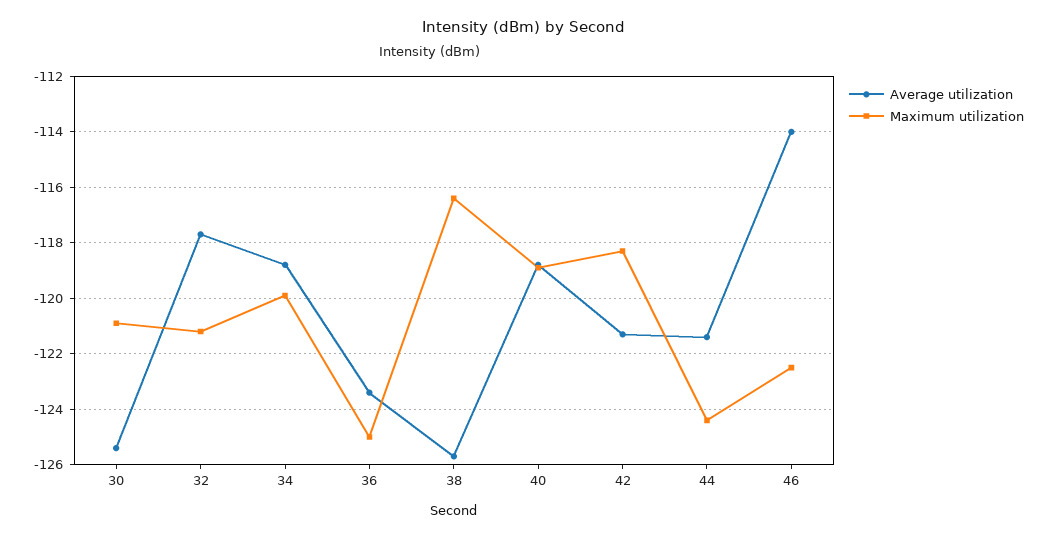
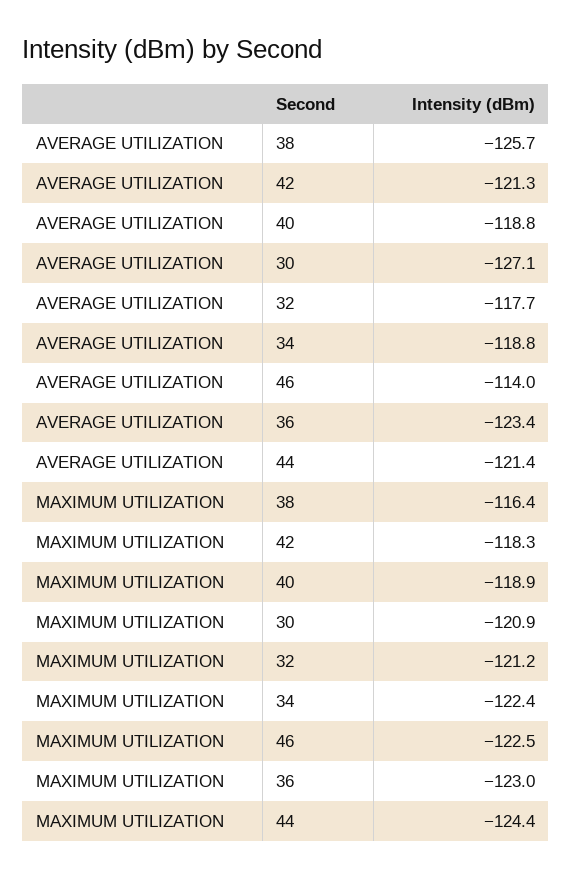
Average utilization, 30: -125.5 -> -127.1
Maximum utilization, 34: -120 -> -122.4
Maximum utilization, 36: -125 -> -123

